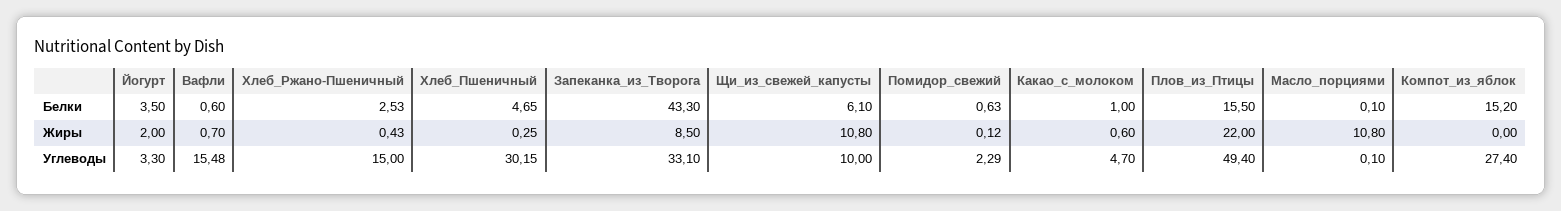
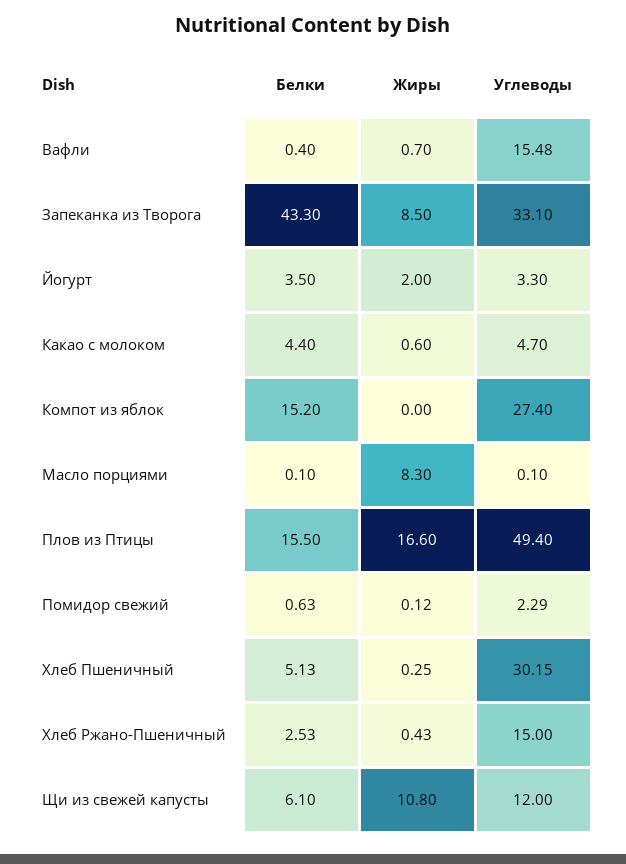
Вафли, Белки: 0.6 -> 0.4
Хлеб_Пшеничный, Белки: 4.65 -> 5.13
Какао_с_молоком, Белки: 1 -> 4.4
Плов_из_Птицы, Жиры: 22 -> 16.6
Масло_порциями, Жиры: 10.8 -> 8.3
Щи_из_свежей_капусты, Углеводы: 10 -> 12

